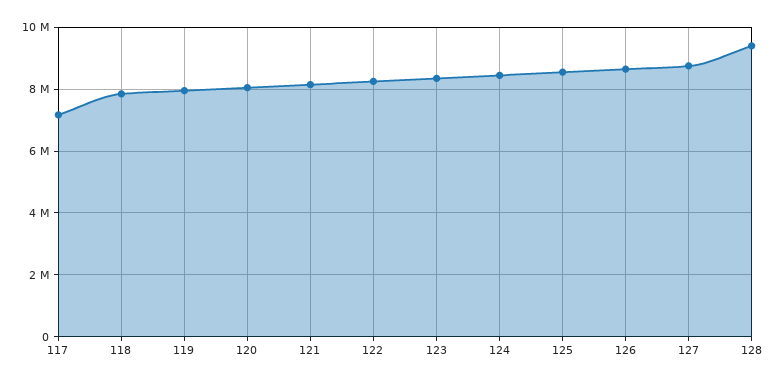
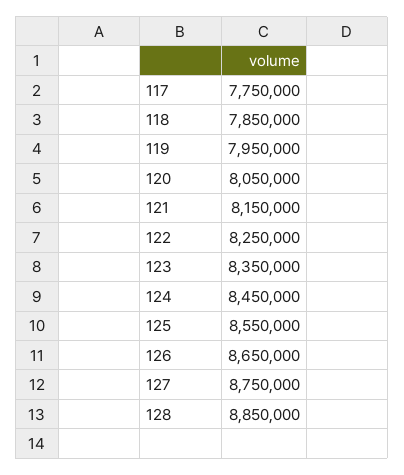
117: 7200000 -> 7750000
128: 9400000 -> 8850000

